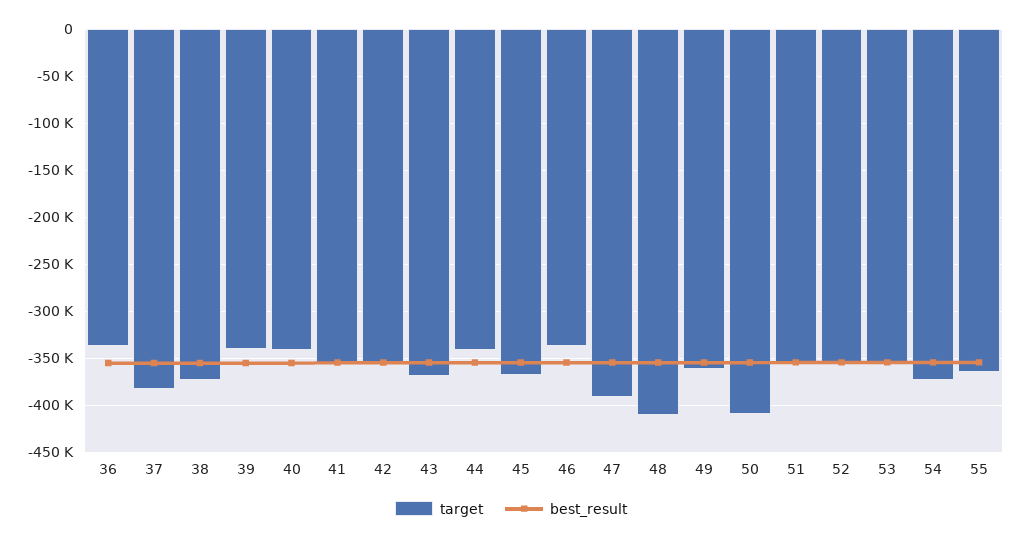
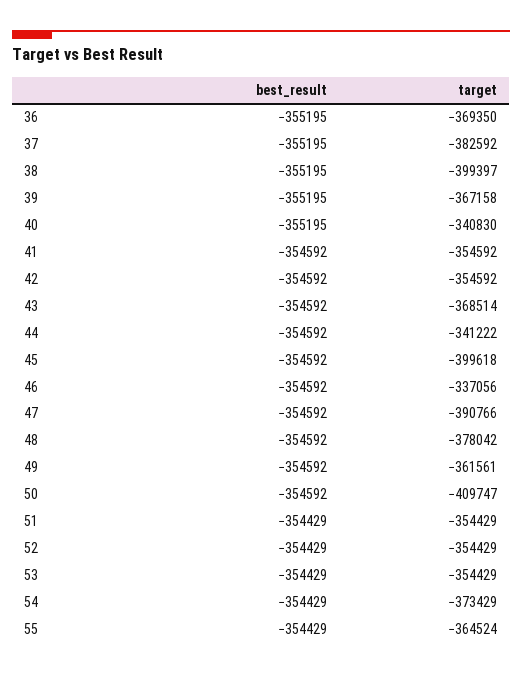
target, 36: -340000 -> -369350
target, 38: -370000 -> -399397
target, 39: -340000 -> -367158
target, 45: -370000 -> -399618
target, 48: -410000 -> -378042

